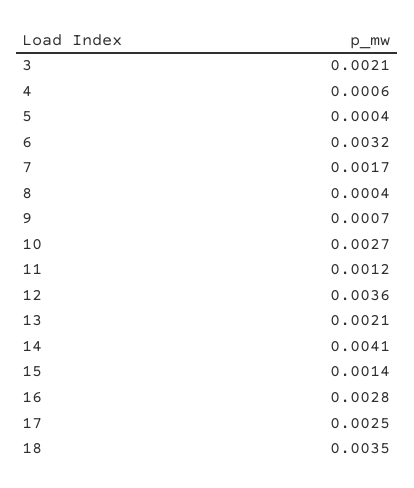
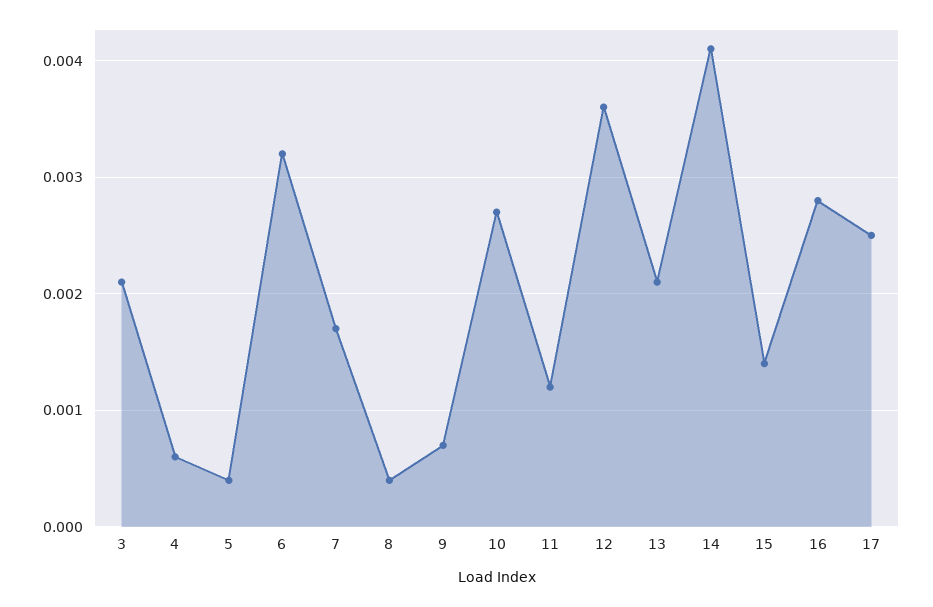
18: 0.0035 -> none

